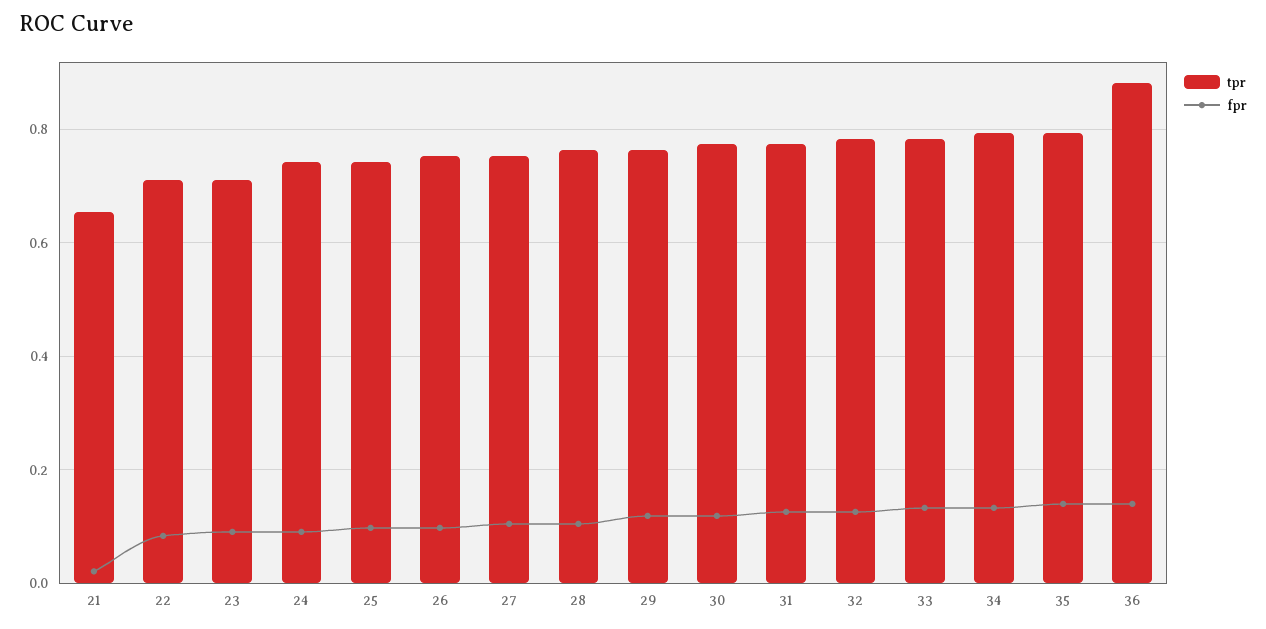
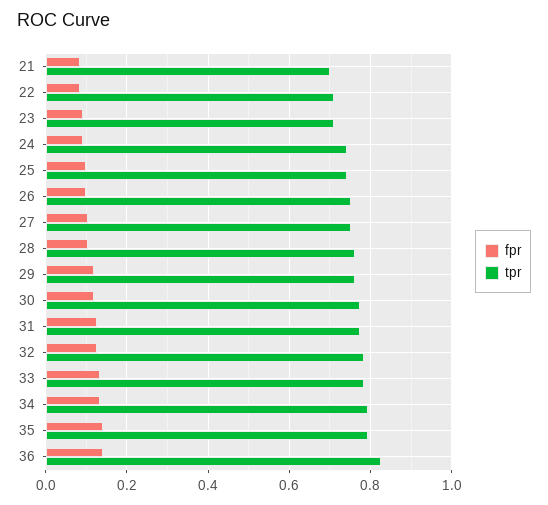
tpr, 21: 0.66 -> 0.7
fpr, 21: 0.02 -> 0.08
tpr, 36: 0.88 -> 0.82

